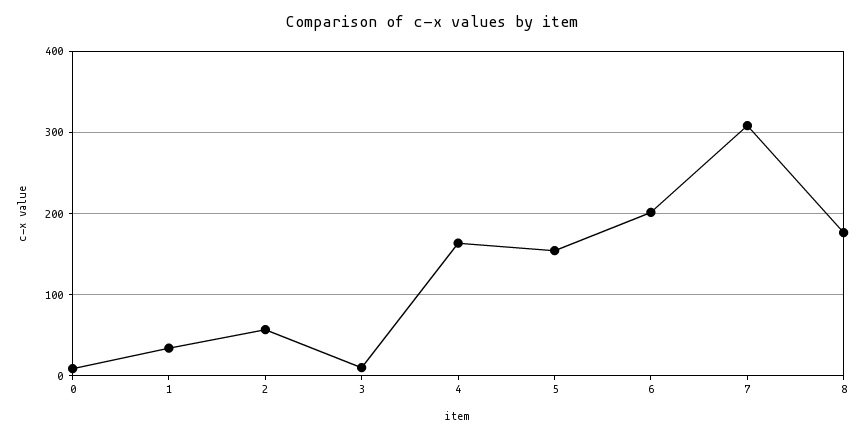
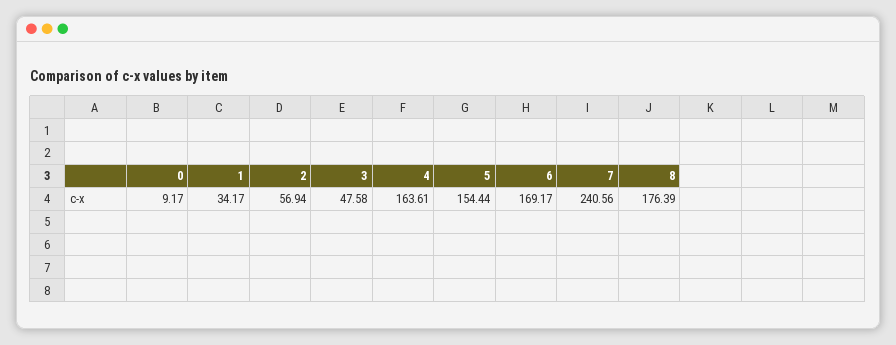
3: 10 -> 47.58
6: 200 -> 169.17
7: 310 -> 240.56

